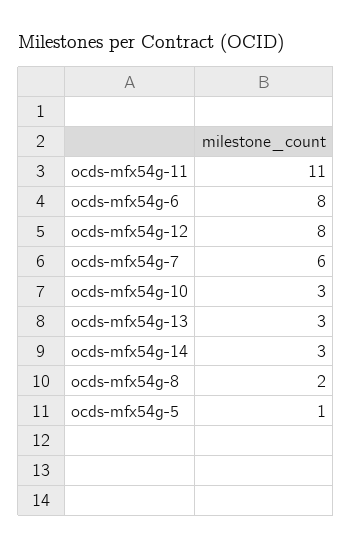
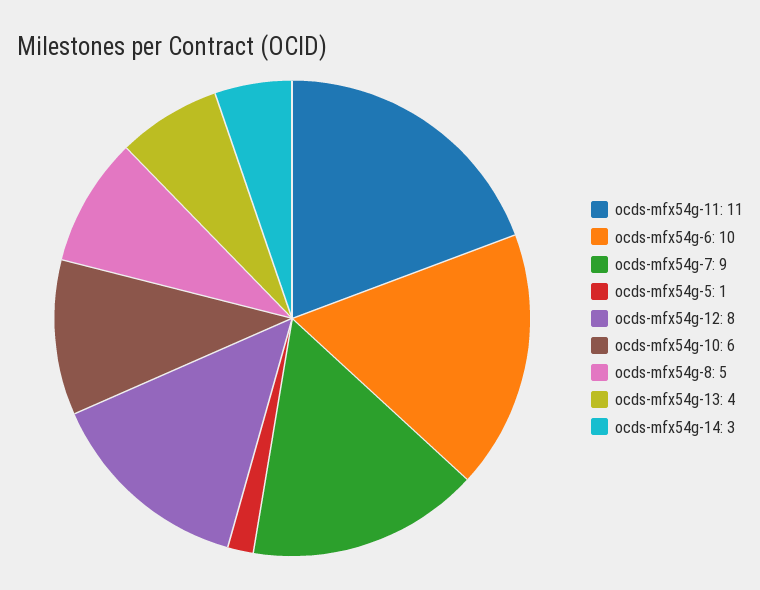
ocds-mfx54g-6: 8 -> 10
ocds-mfx54g-7: 6 -> 9
ocds-mfx54g-10: 3 -> 6
ocds-mfx54g-13: 3 -> 4
ocds-mfx54g-8: 2 -> 5

